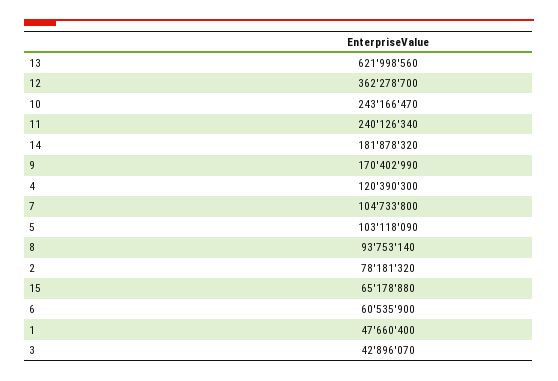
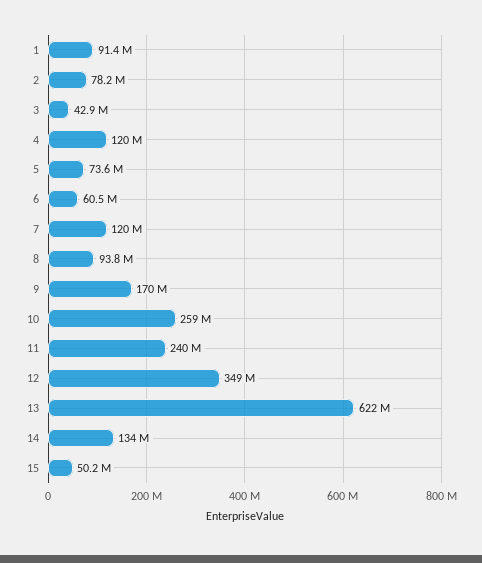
12: 362278700 -> 349000000
10: 243166470 -> 259000000
14: 181878320 -> 134000000
7: 104733800 -> 120000000
5: 103118090 -> 73600000
15: 65178880 -> 50200000
1: 47660400 -> 91400000

